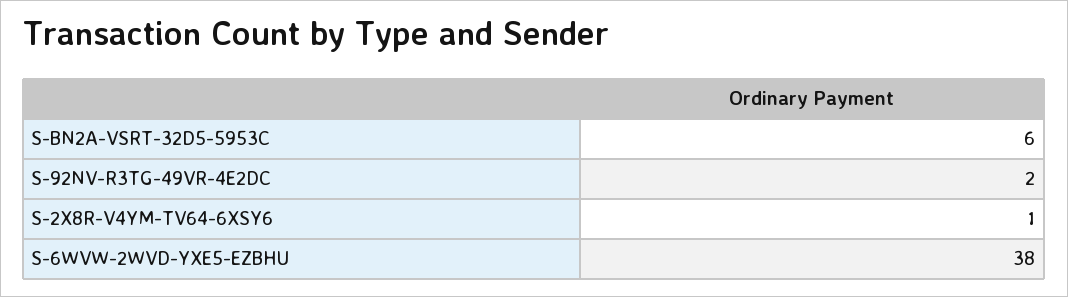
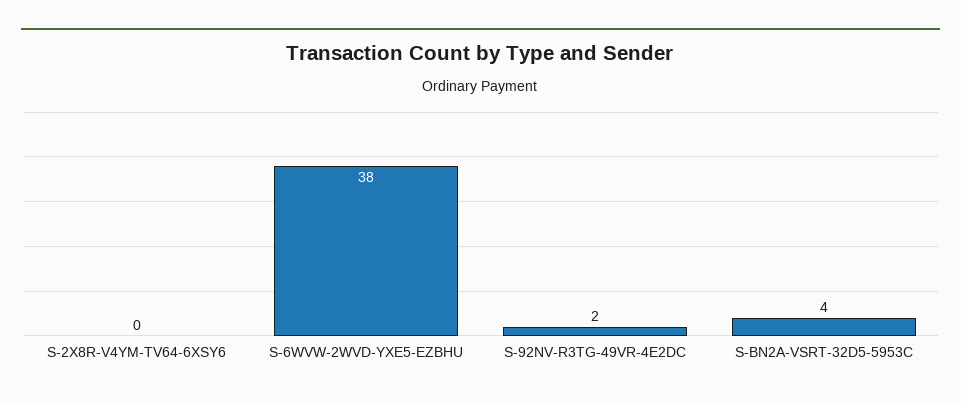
S-BN2A-VSRT-32D5-5953C: 6 -> 4
S-2X8R-V4YM-TV64-6XSY6: 1 -> 0

